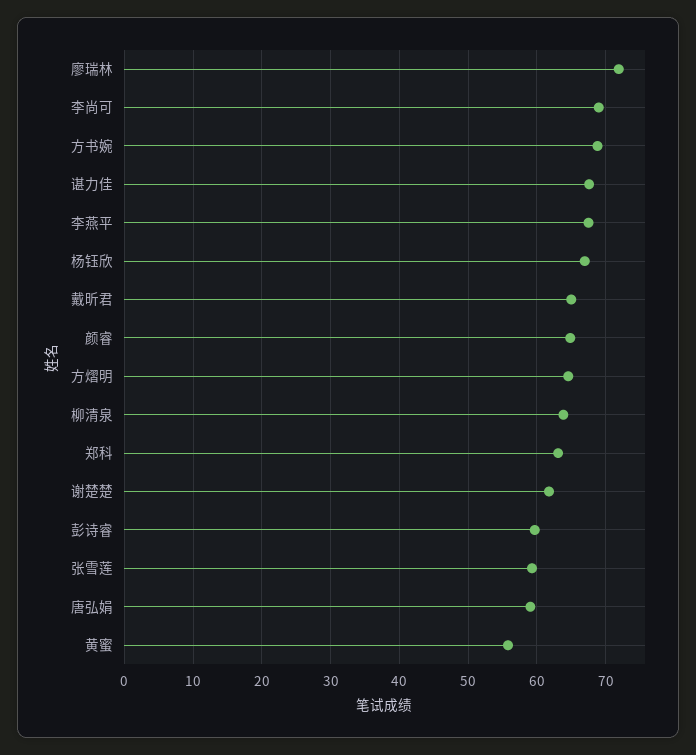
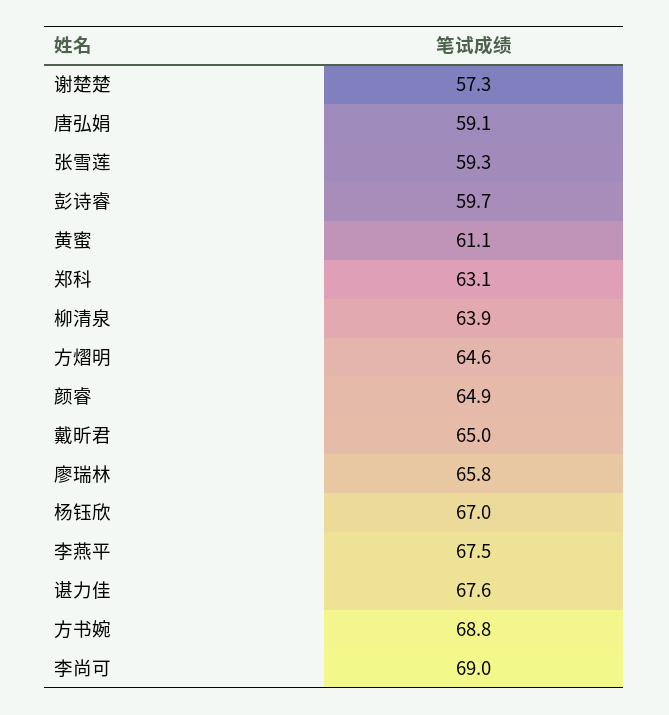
廖瑞林: 72 -> 65.8
谢楚楚: 62 -> 57.3
黄蜜: 56 -> 61.1

